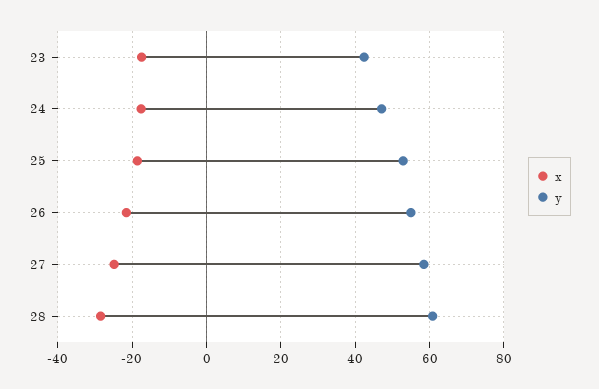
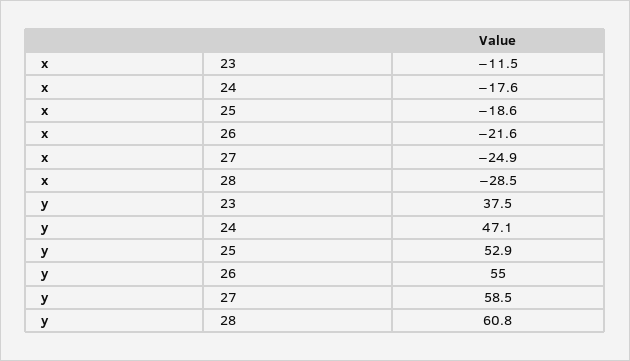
x, 23: -18 -> -11.5
y, 23: 42 -> 37.5

